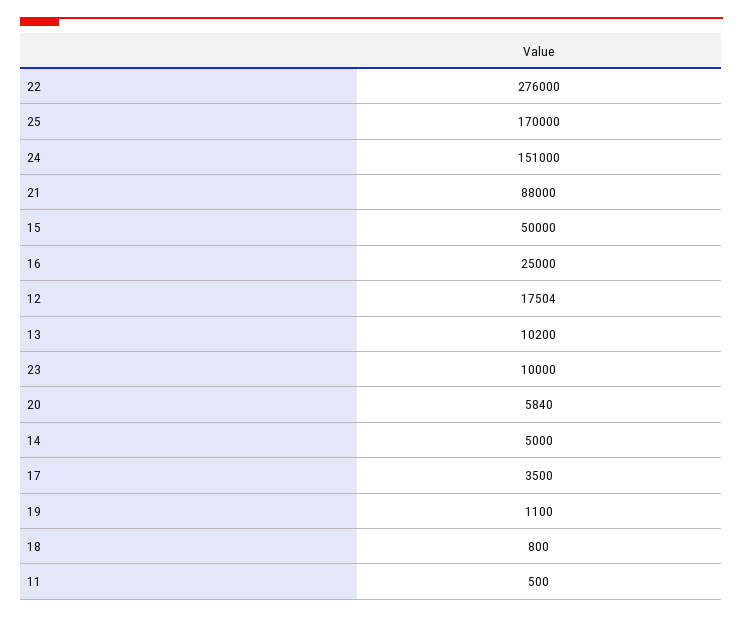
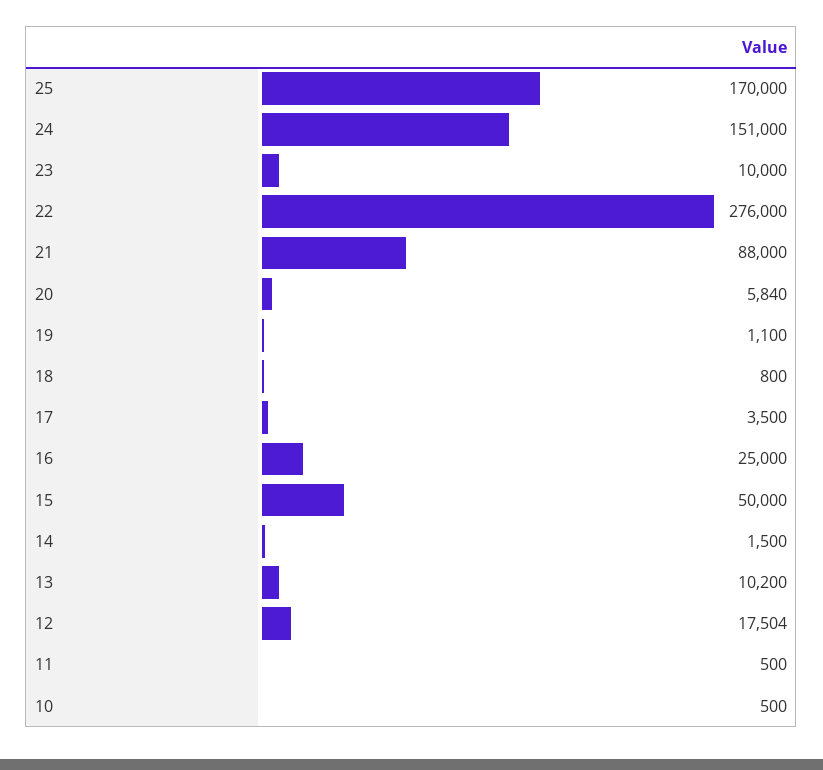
14: 5000 -> 1500
10: none -> 500

